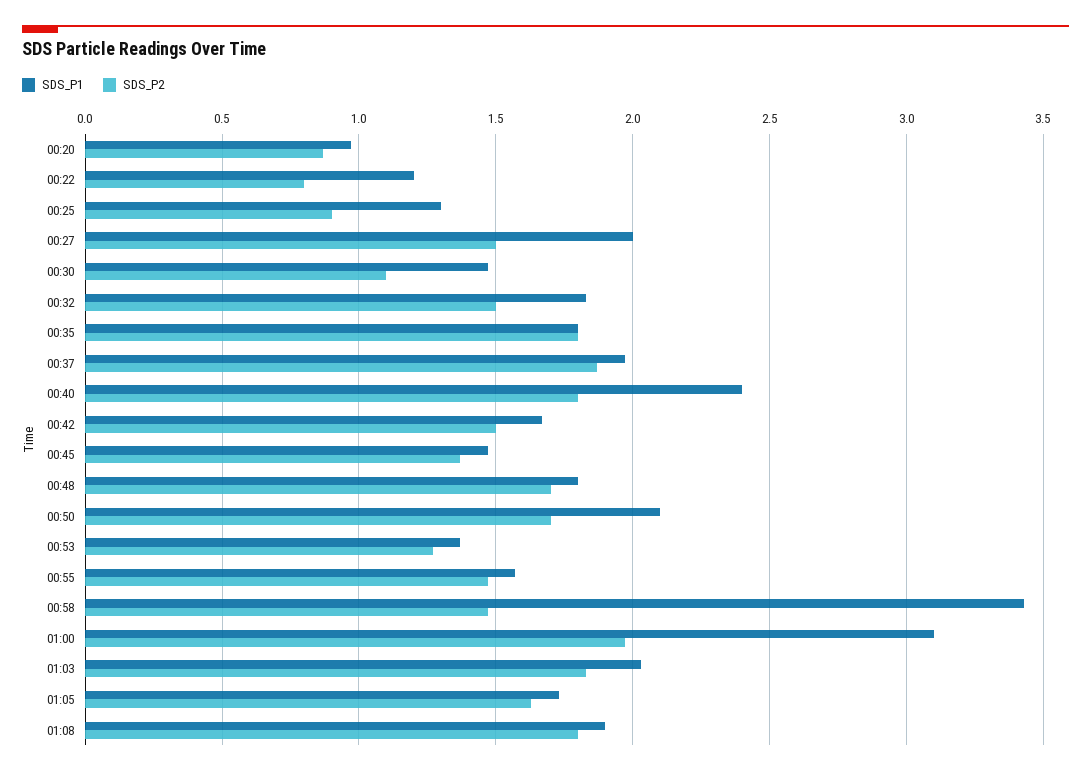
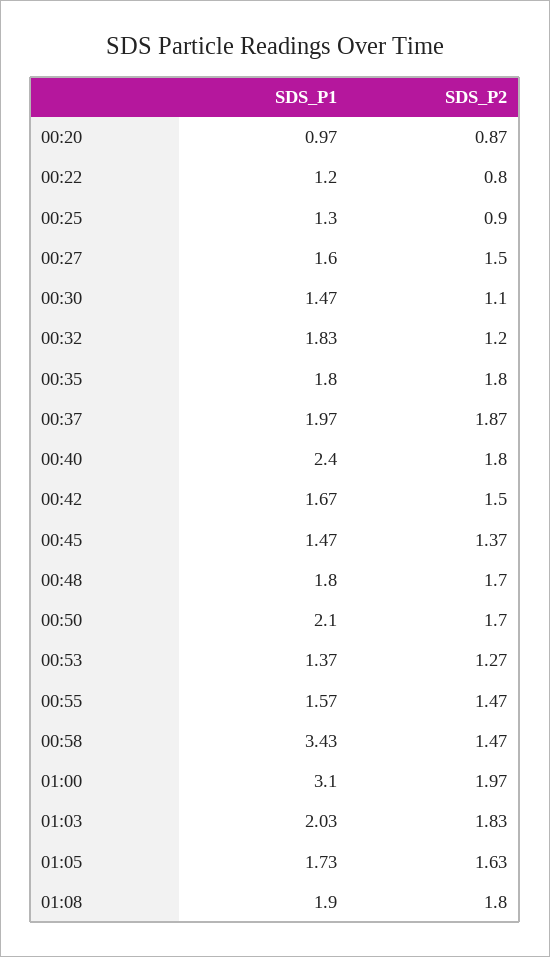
SDS_P1, 00:27: 2 -> 1.6
SDS_P2, 00:32: 1.5 -> 1.2

